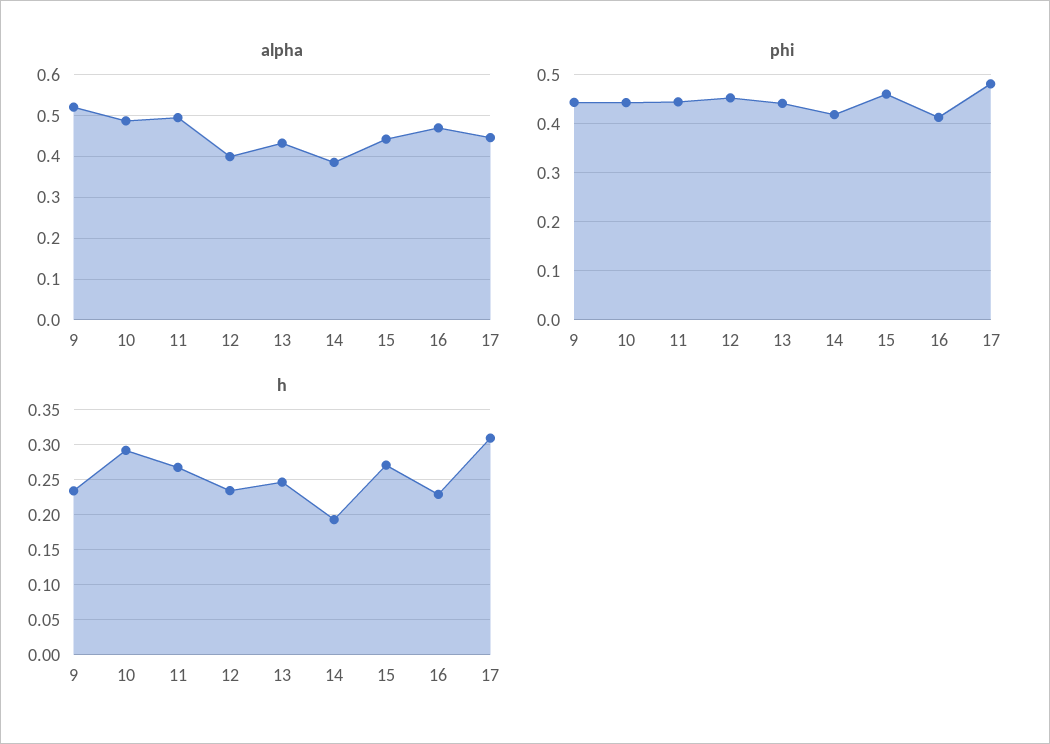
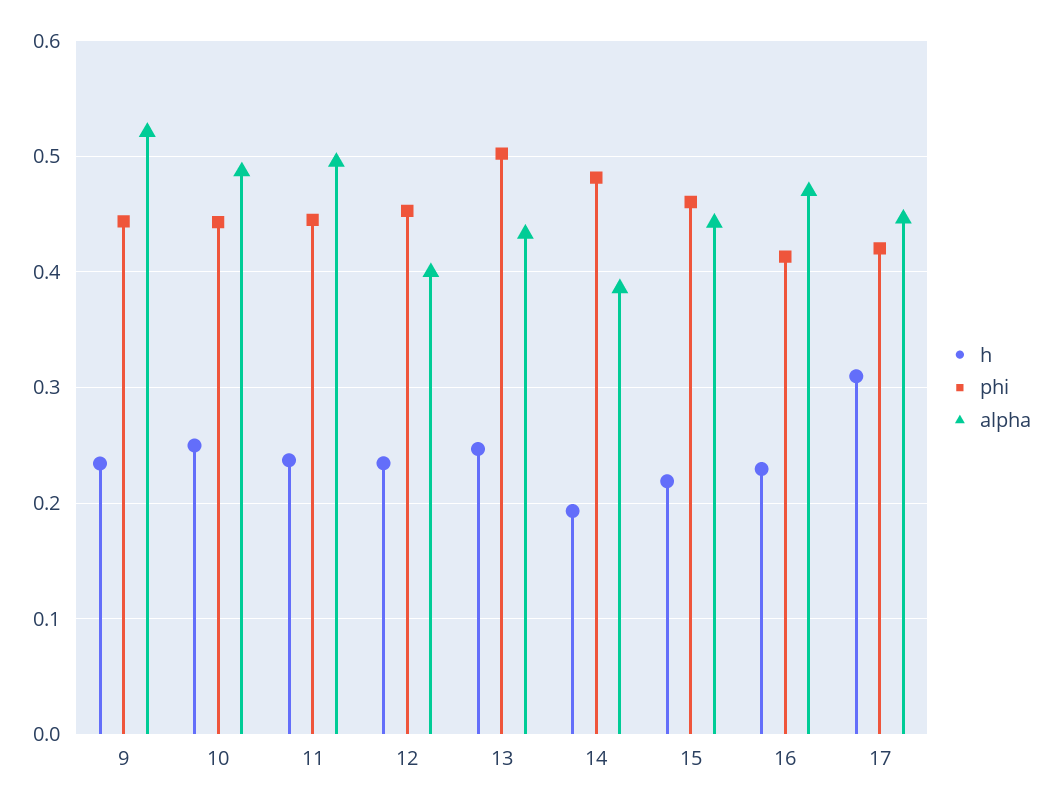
phi, 13: 0.44 -> 0.5
phi, 14: 0.42 -> 0.48
phi, 17: 0.48 -> 0.42
h, 10: 0.29 -> 0.25
h, 11: 0.27 -> 0.24
h, 15: 0.27 -> 0.22

